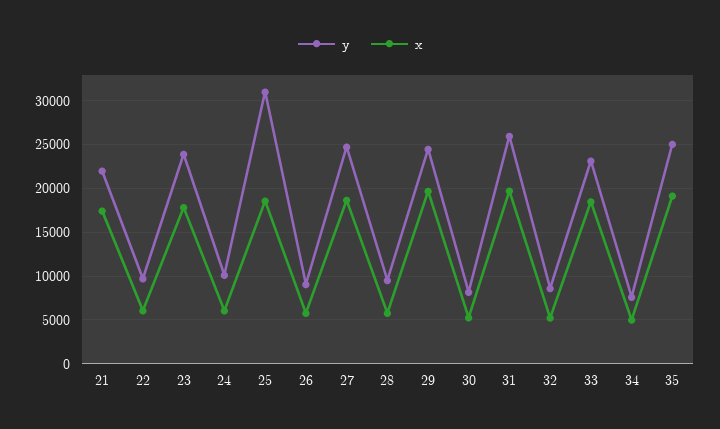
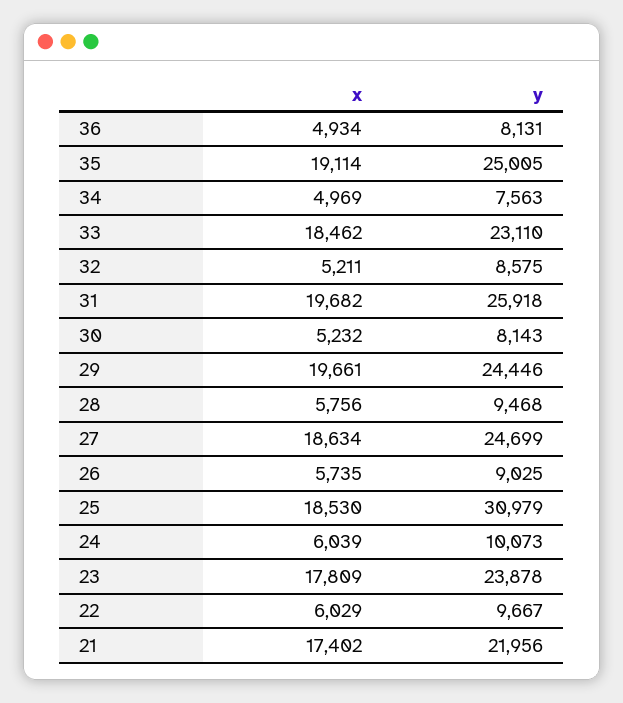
x, 36: none -> 4934
y, 36: none -> 8131

